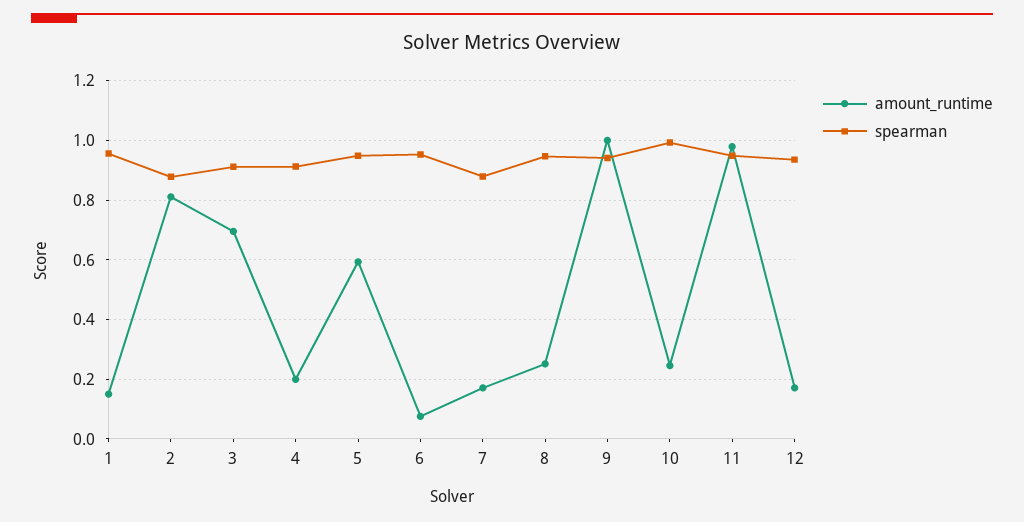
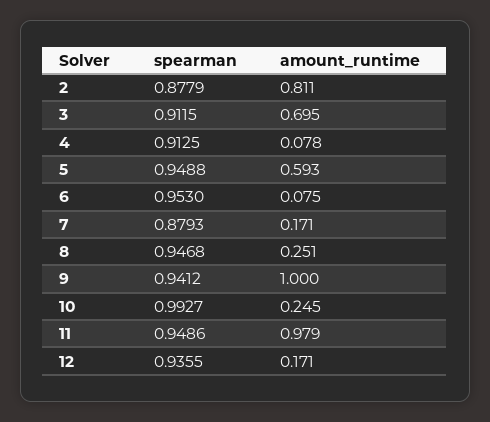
amount_runtime, 1: 0.15 -> none
spearman, 1: 0.95 -> none
amount_runtime, 4: 0.2 -> 0.078

